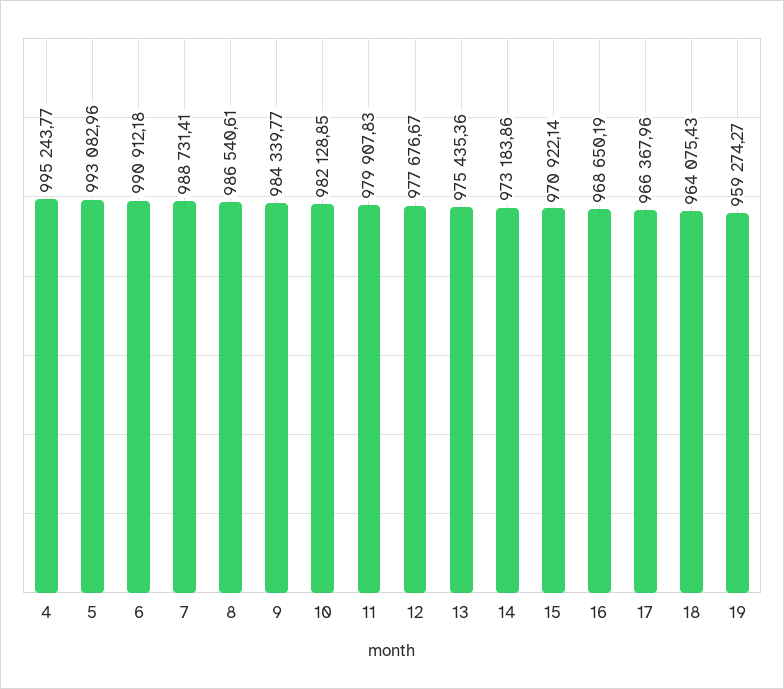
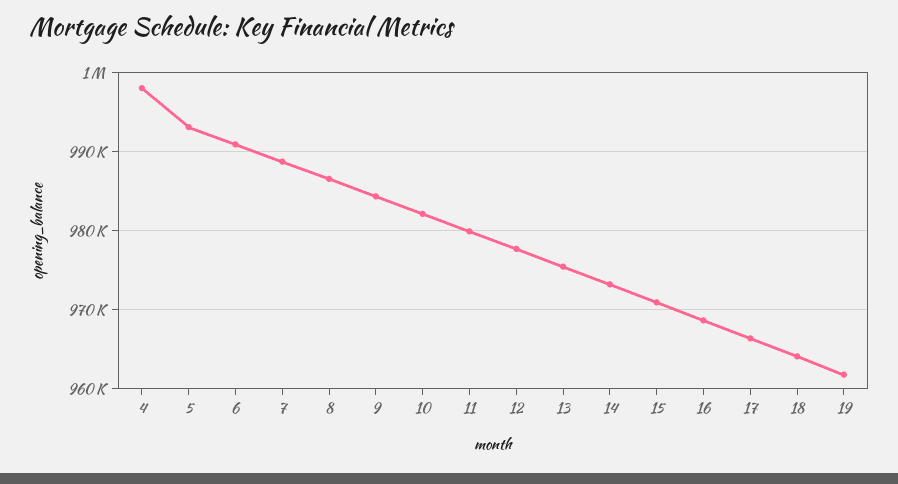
4: 995243.77 -> 998000
19: 959274.27 -> 962000

